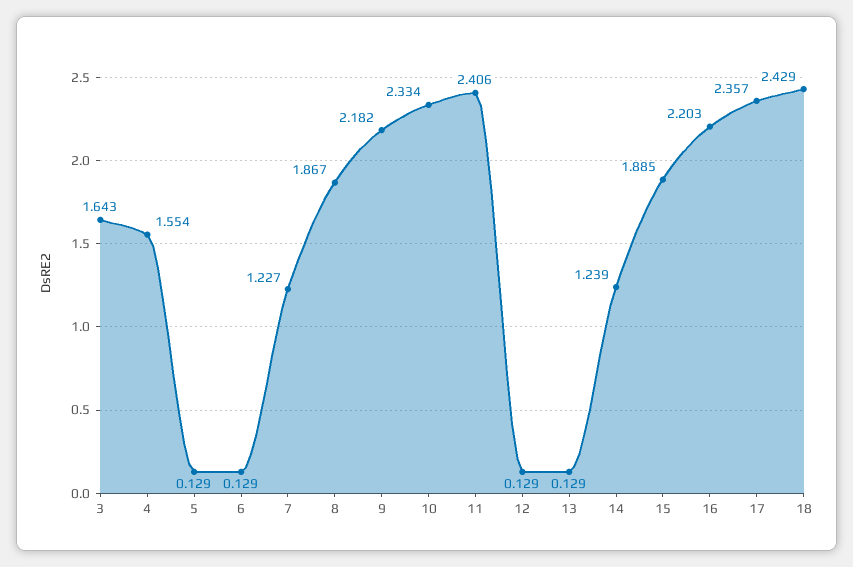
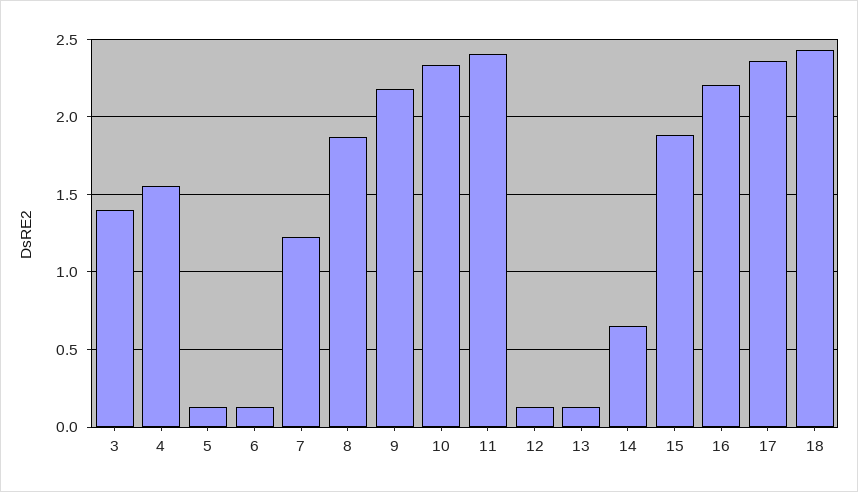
3: 1.643 -> 1.4
14: 1.239 -> 0.65

